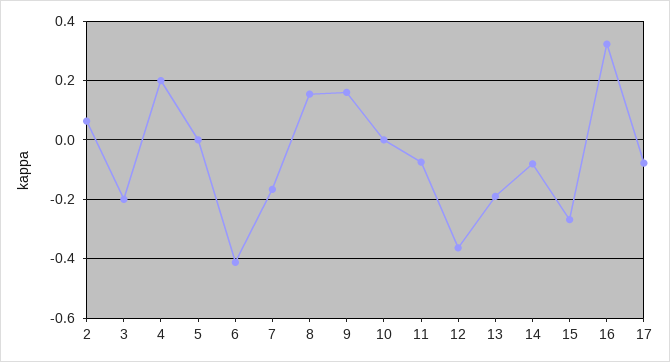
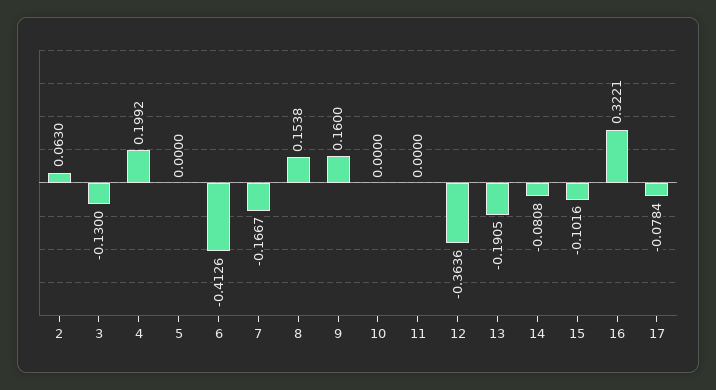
3: -0.2 -> -0.13
11: -0.075 -> 0
15: -0.275 -> -0.1016

